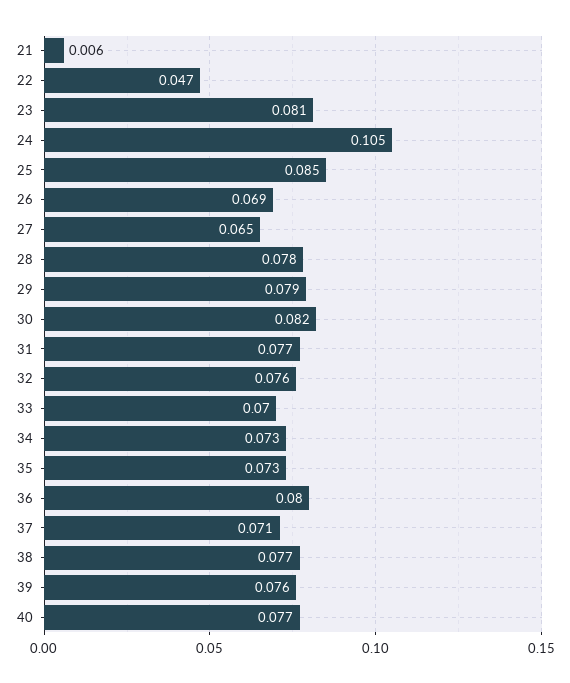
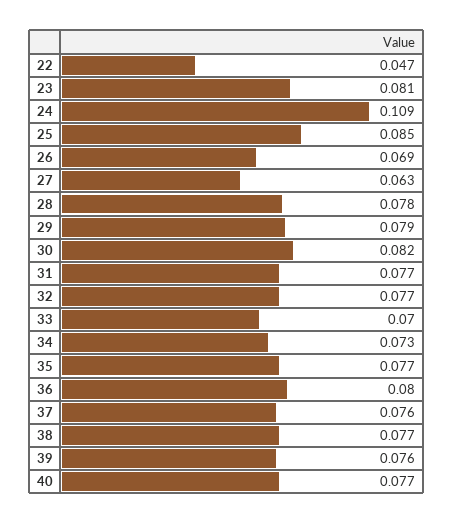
21: 0.006 -> none
24: 0.105 -> 0.109
27: 0.065 -> 0.063
32: 0.076 -> 0.077
35: 0.073 -> 0.077
37: 0.071 -> 0.076

